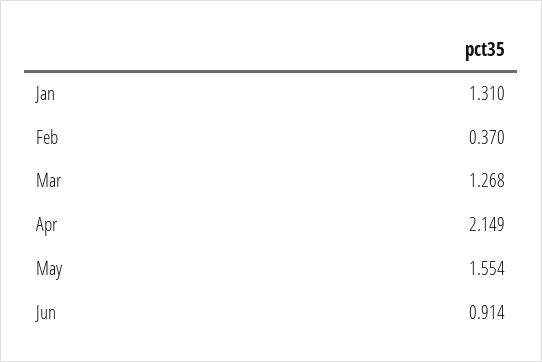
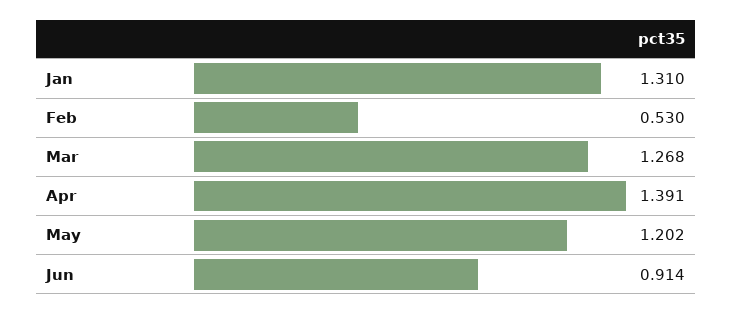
Feb: 0.37 -> 0.53
Apr: 2.149 -> 1.391
May: 1.554 -> 1.202

